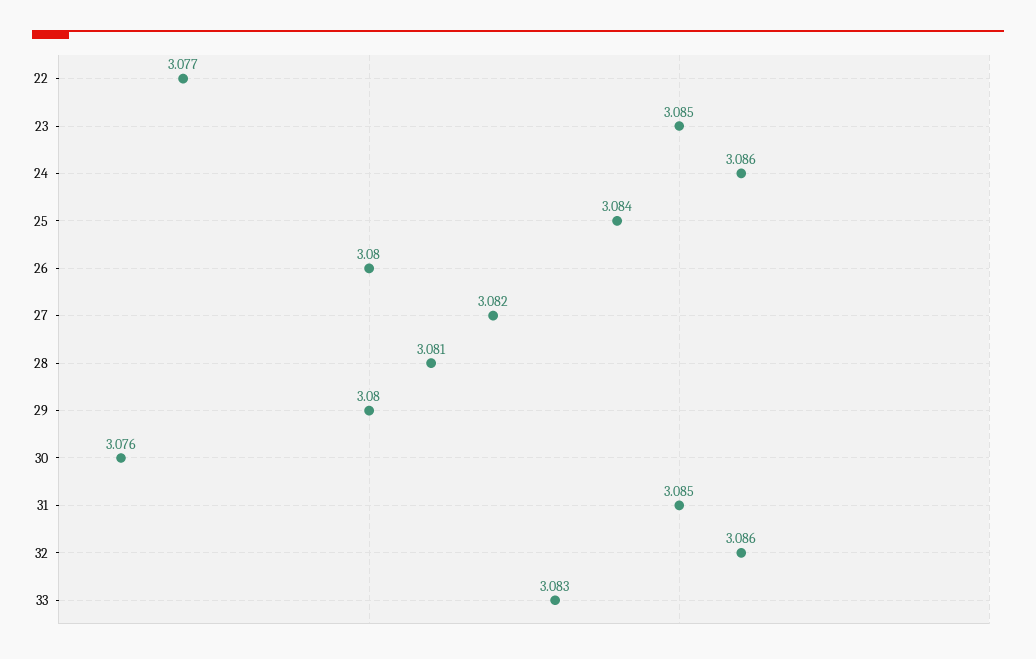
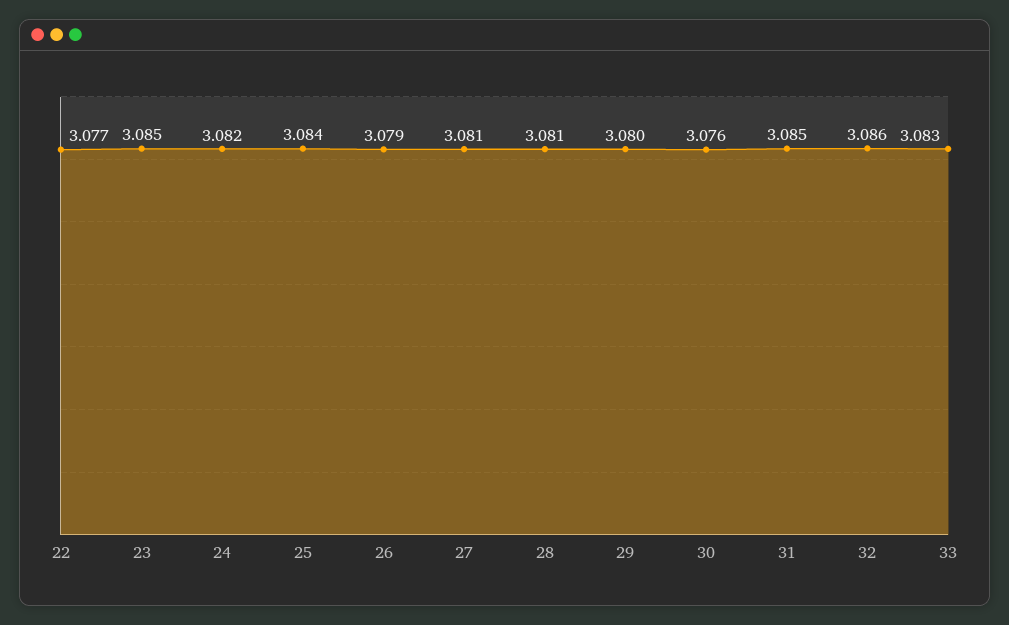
24: 3.086 -> 3.082
26: 3.08 -> 3.079
27: 3.082 -> 3.081

